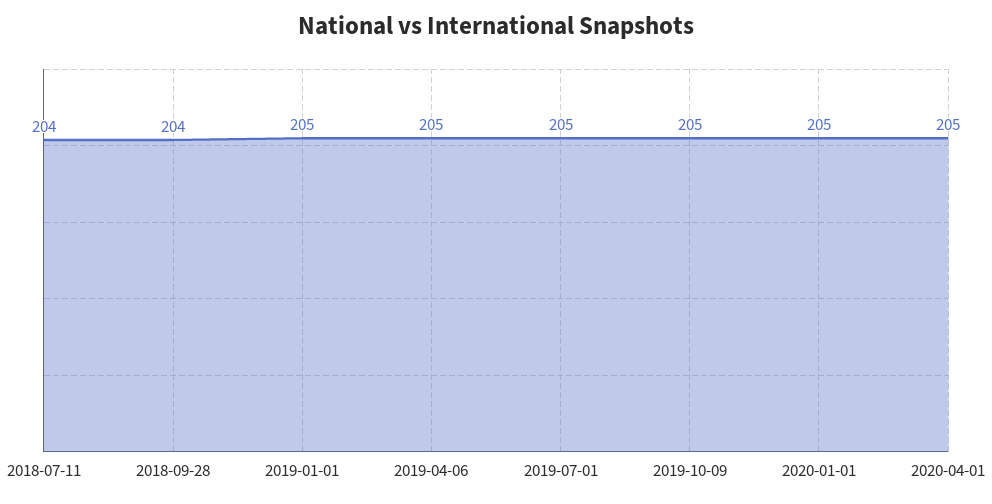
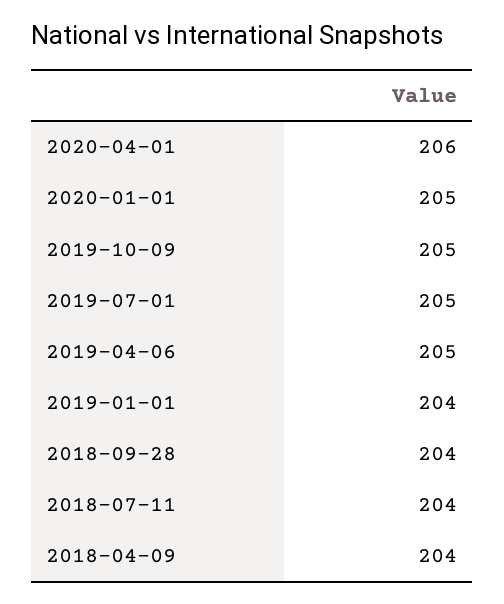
2019-01-01: 205 -> 204
2020-04-01: 205 -> 206
2018-04-09: none -> 204

